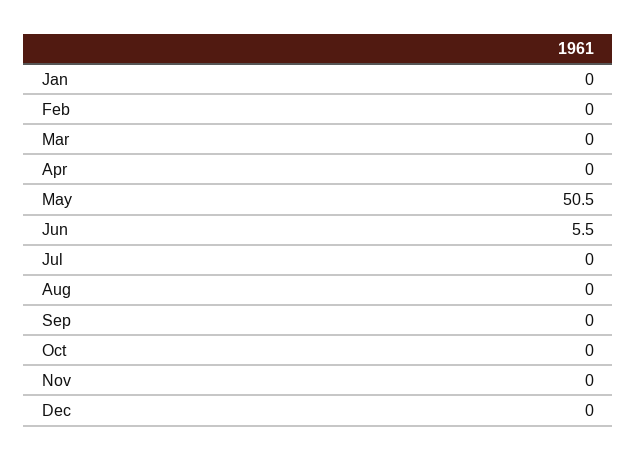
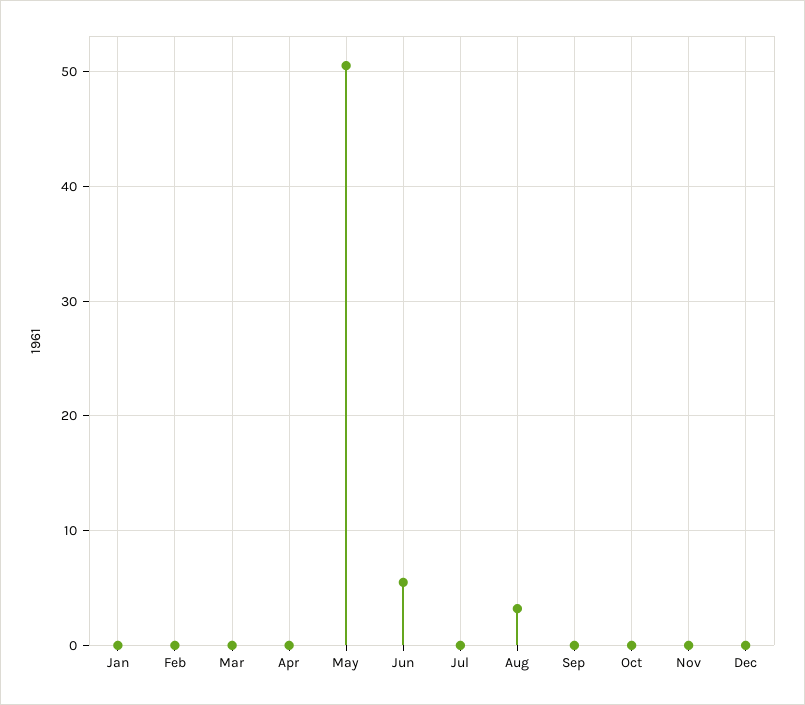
Aug: 0 -> 3

